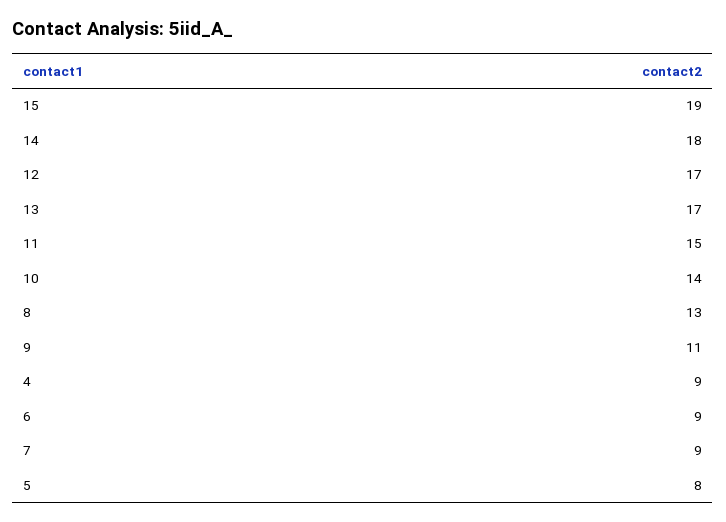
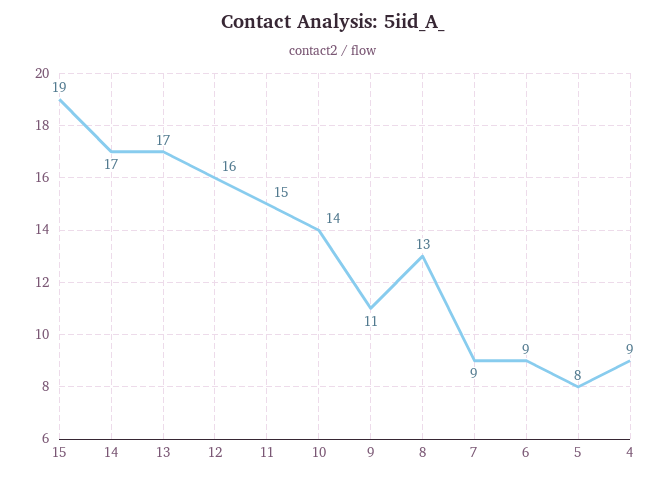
14: 18 -> 17
12: 17 -> 16

